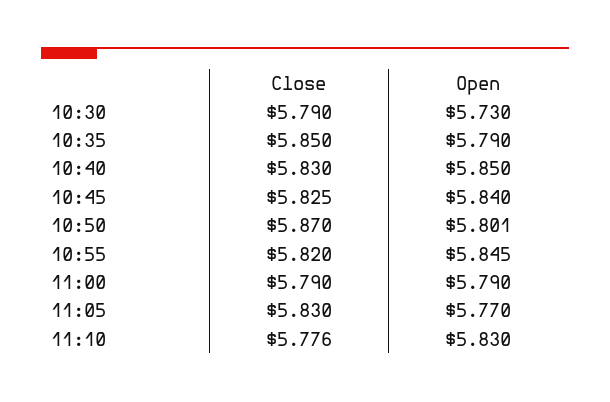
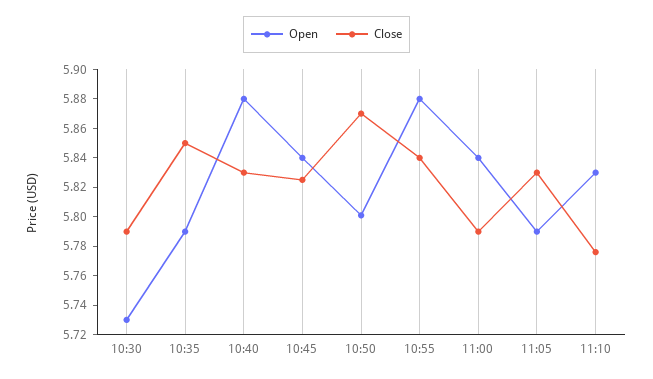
Open, 10:40: 5.85 -> 5.88
Close, 10:55: 5.82 -> 5.84
Open, 10:55: 5.845 -> 5.88
Open, 11:00: 5.79 -> 5.84
Open, 11:05: 5.77 -> 5.79

